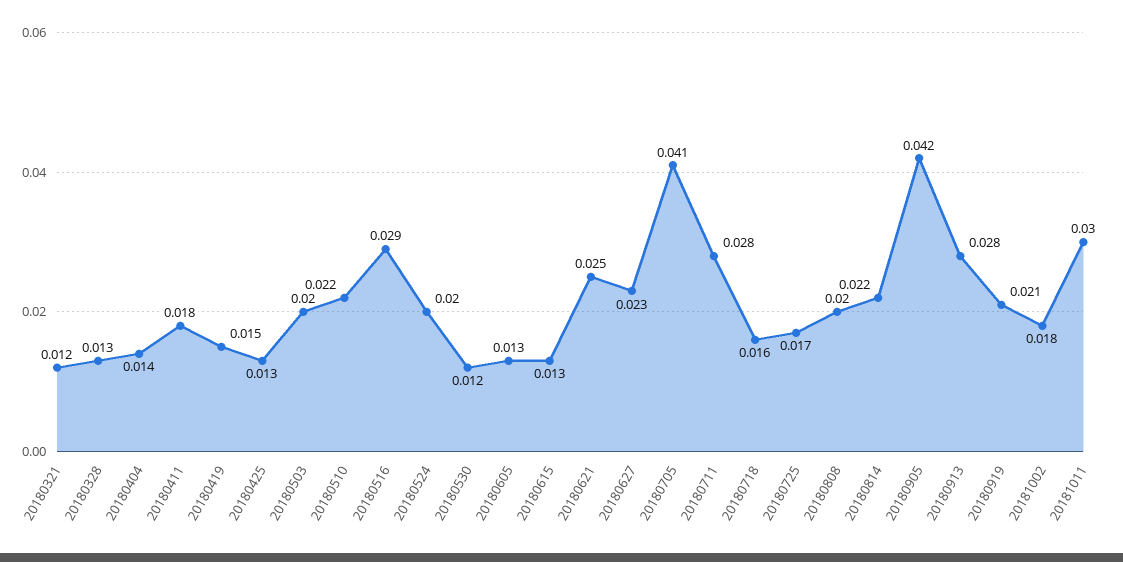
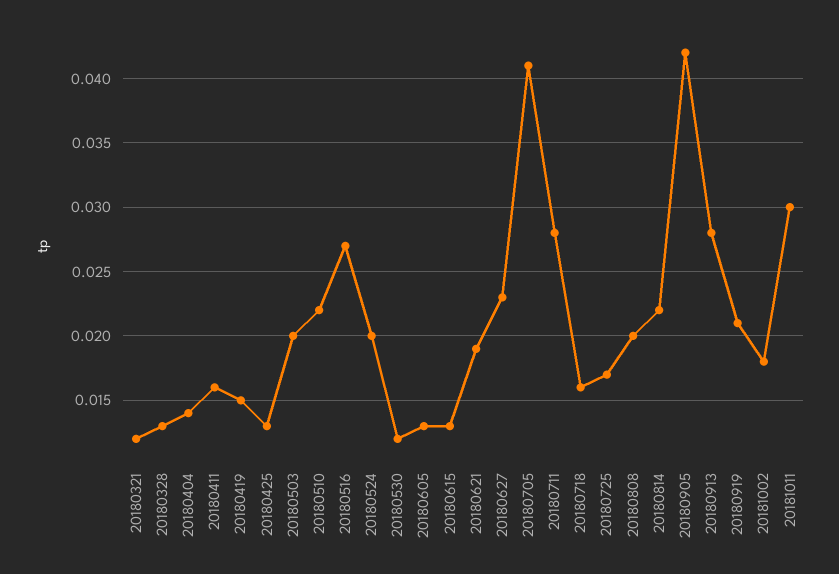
20180411: 0.018 -> 0.016
20180516: 0.029 -> 0.027
20180621: 0.025 -> 0.019

